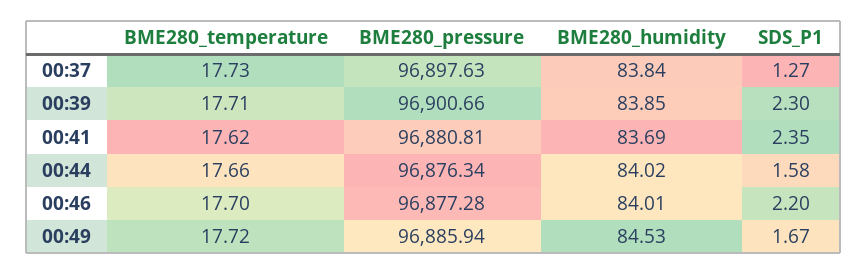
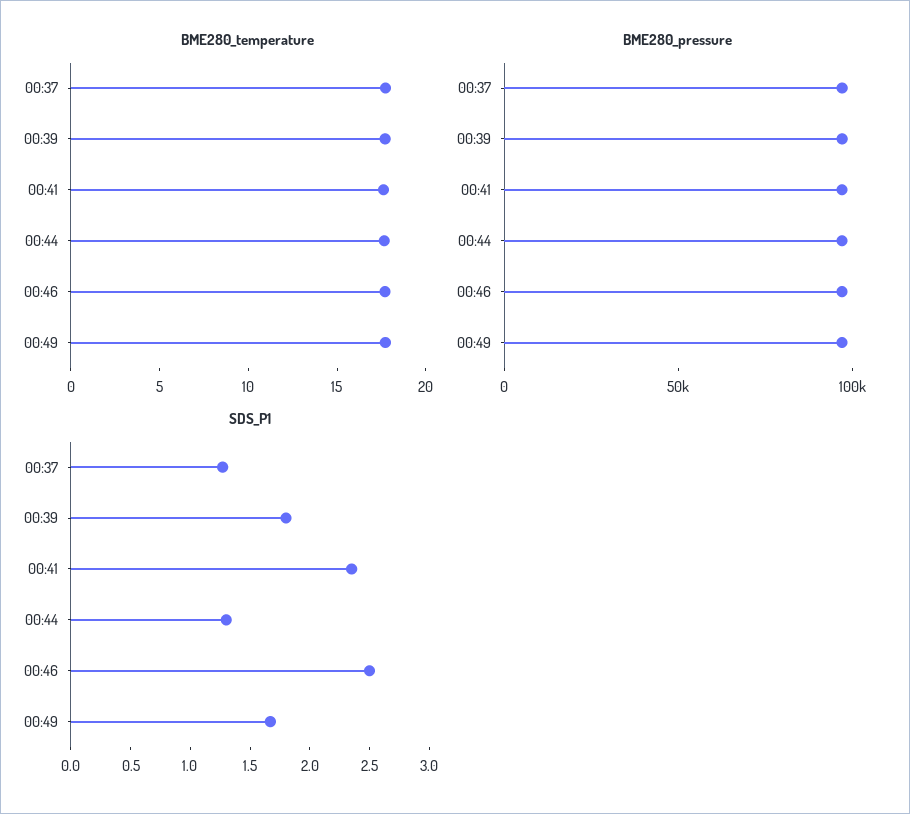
BME280_humidity, 00:37: 83.84 -> none
BME280_humidity, 00:39: 83.85 -> none
SDS_P1, 00:39: 2.3 -> 1.8
BME280_humidity, 00:41: 83.69 -> none
BME280_humidity, 00:44: 84.02 -> none
SDS_P1, 00:44: 1.58 -> 1.3
BME280_humidity, 00:46: 84.01 -> none
SDS_P1, 00:46: 2.2 -> 2.5
BME280_humidity, 00:49: 84.53 -> none

